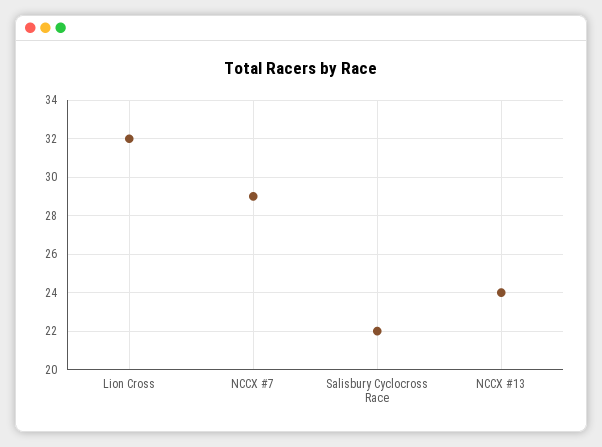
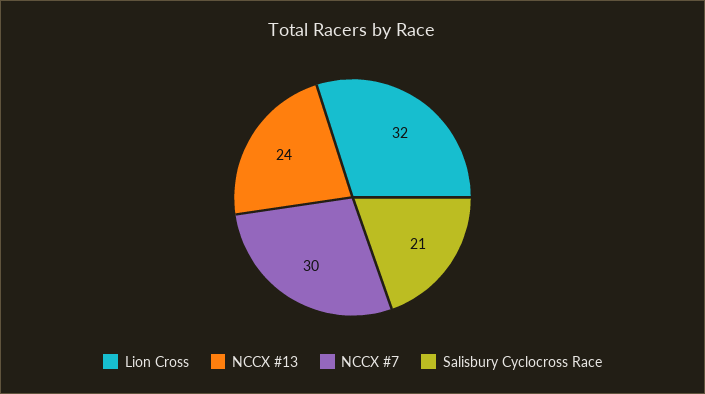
NCCX #7: 29 -> 30
Salisbury Cyclocross Race: 22 -> 21

